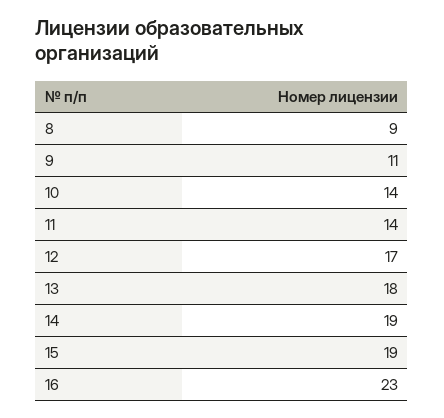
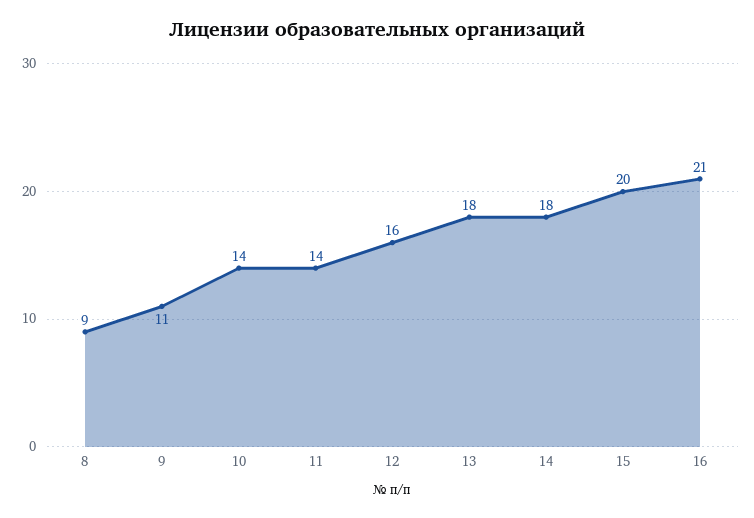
12: 17 -> 16
14: 19 -> 18
15: 19 -> 20
16: 23 -> 21

